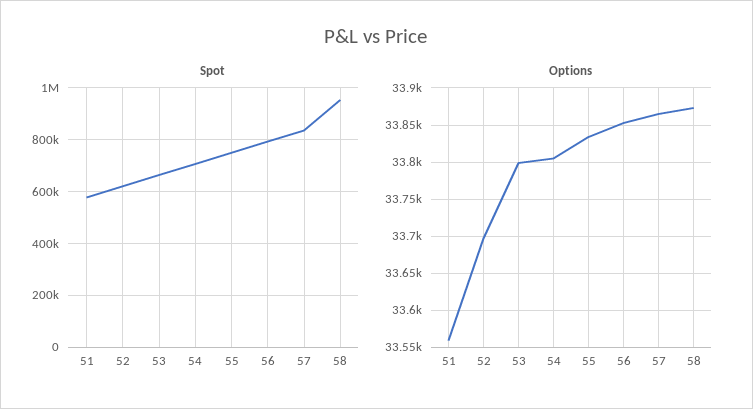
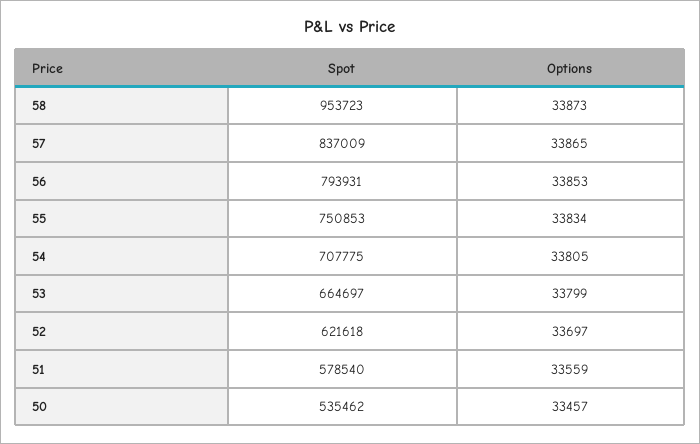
Spot, 50: none -> 535462
Options, 50: none -> 33457

